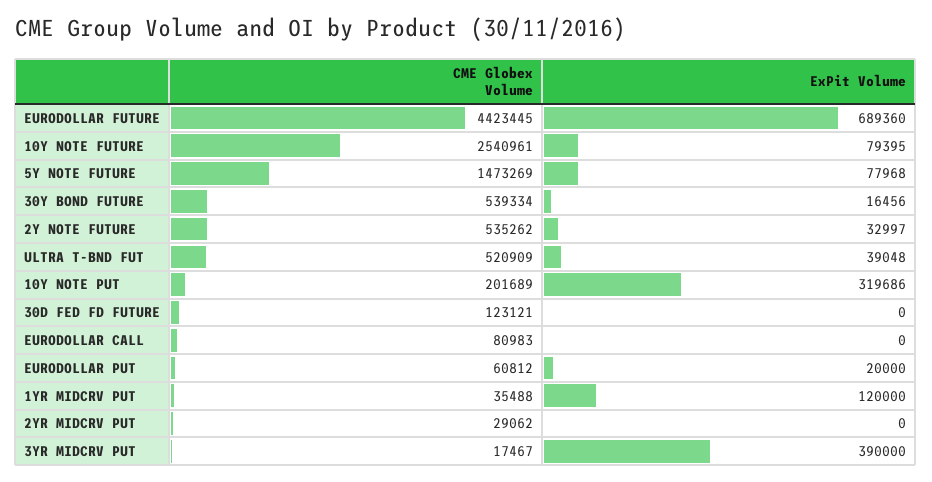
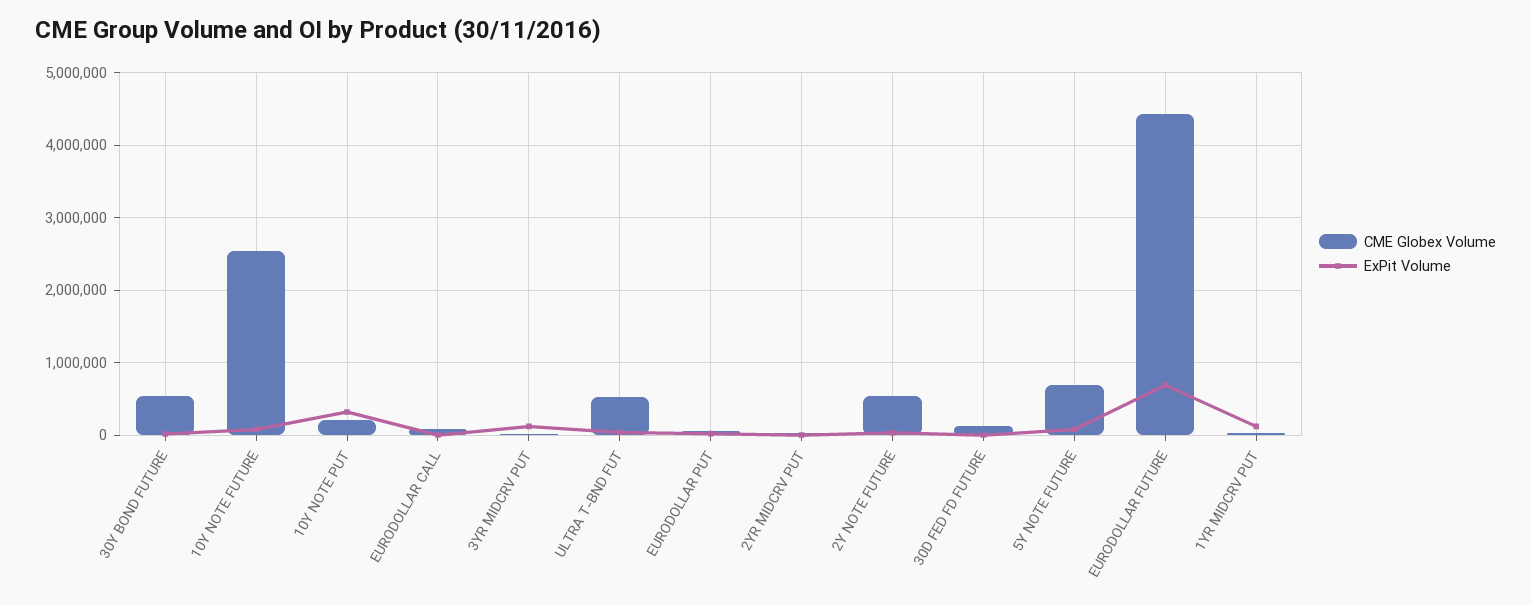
CME Globex Volume, 5Y NOTE FUTURE: 1473269 -> 700000
ExPit Volume, 3YR MIDCRV PUT: 390000 -> 100000

